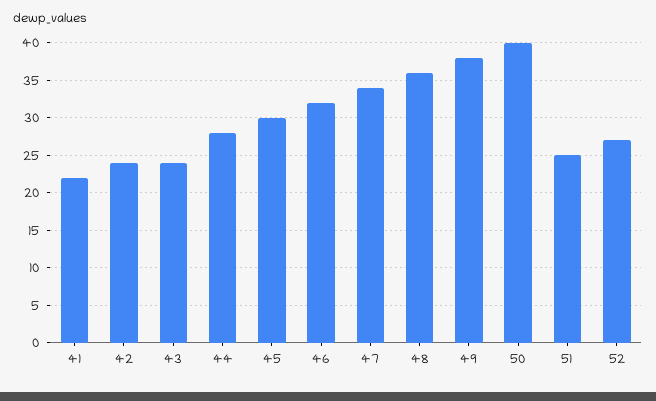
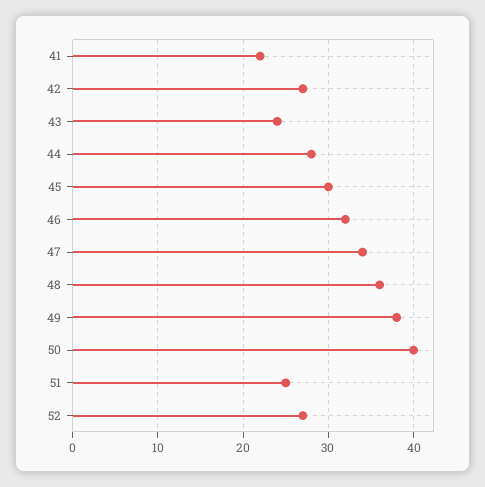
42: 24 -> 27

